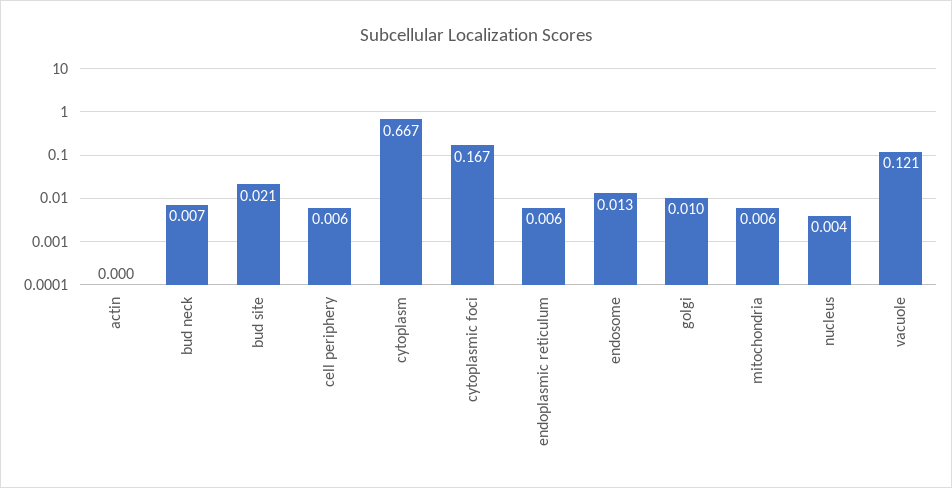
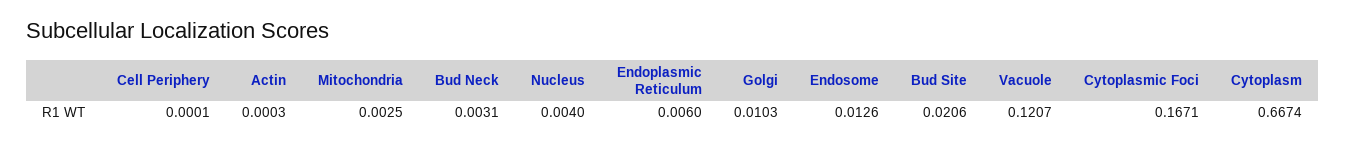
bud neck: 0.007 -> 0.0031
cell periphery: 0.006 -> 0.0001
mitochondria: 0.006 -> 0.0025

